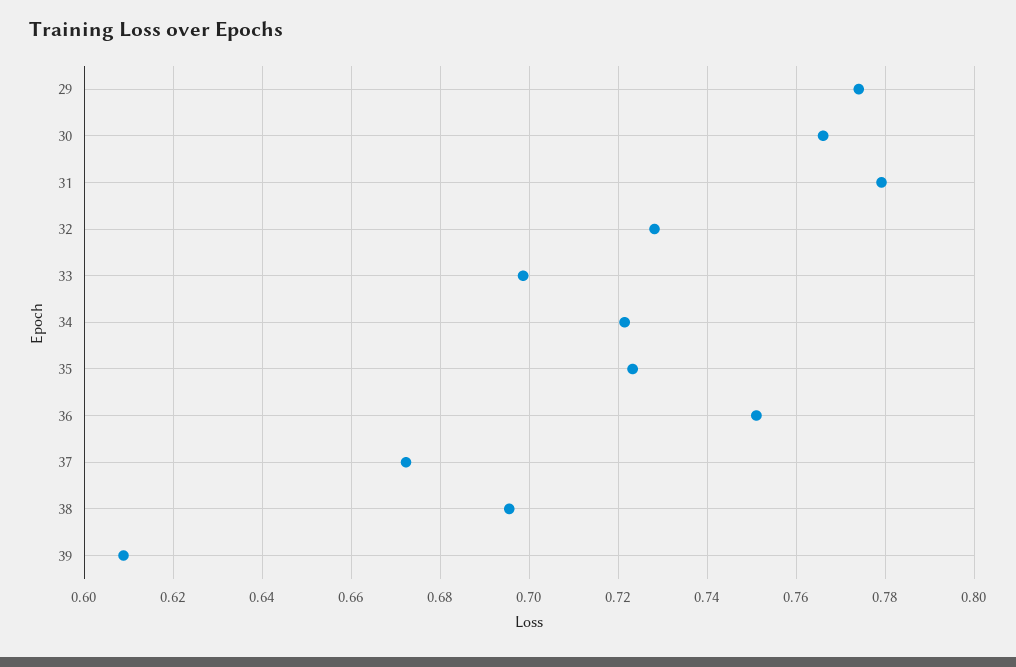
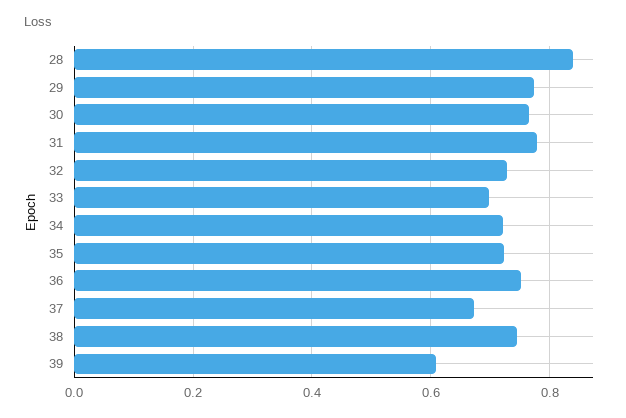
38: 0.696 -> 0.74
28: none -> 0.84

